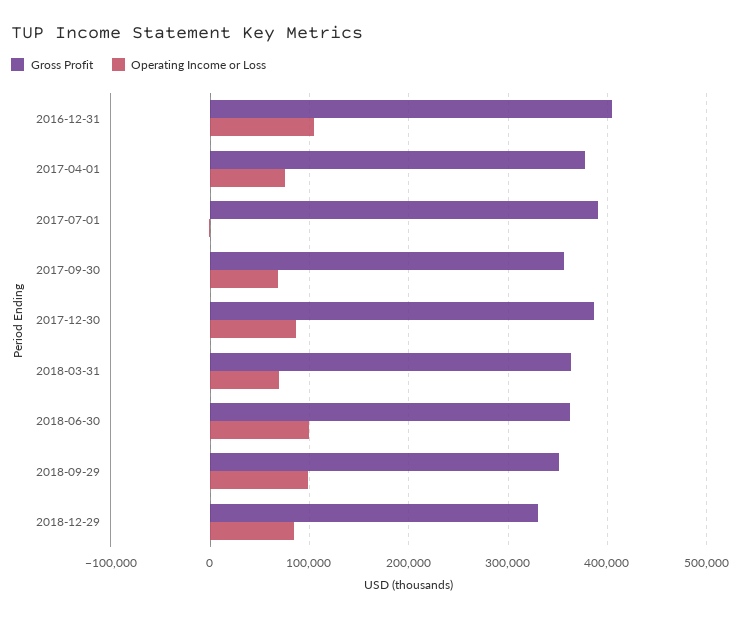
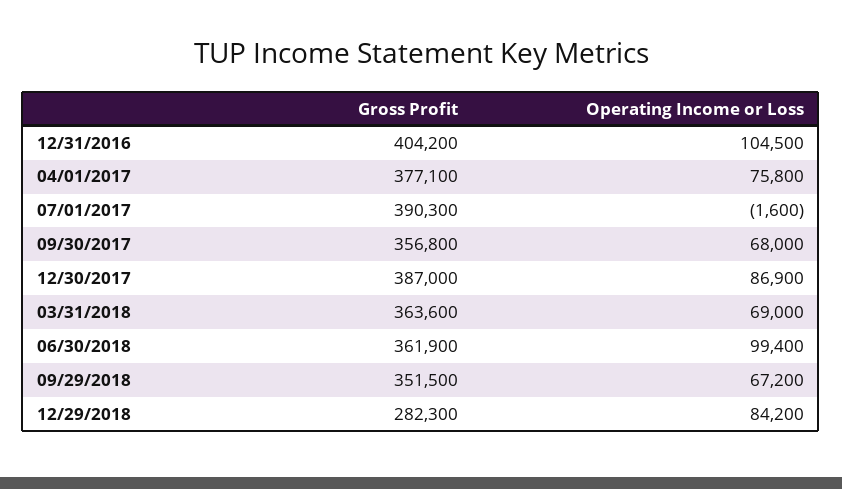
Operating Income or Loss, 2018-09-29: 100000 -> 67200
Gross Profit, 2018-12-29: 330000 -> 282300

